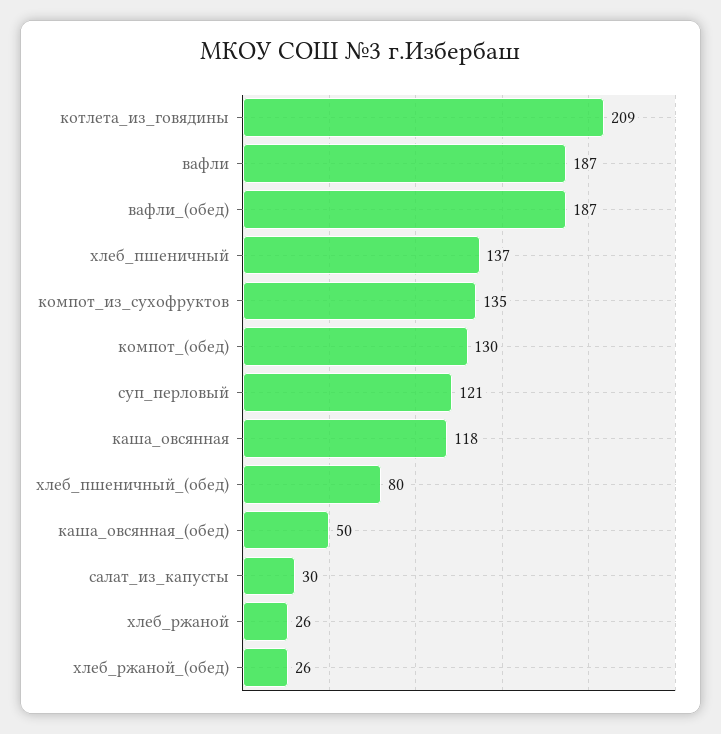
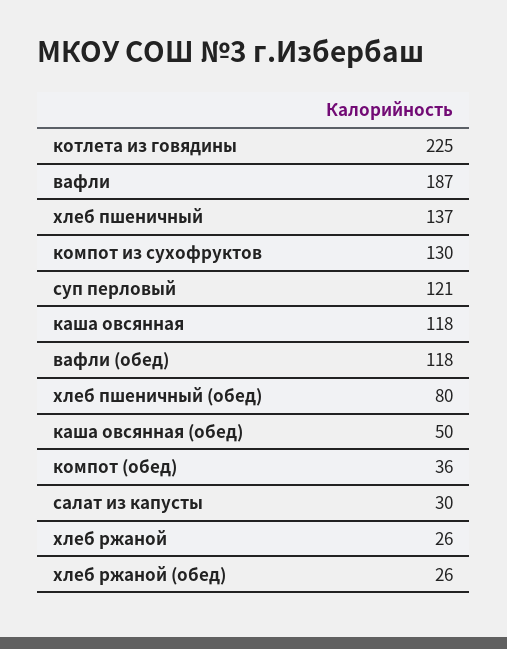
котлета_из_говядины: 209 -> 225
вафли_(обед): 187 -> 118
компот_из_сухофруктов: 135 -> 130
компот_(обед): 130 -> 36

